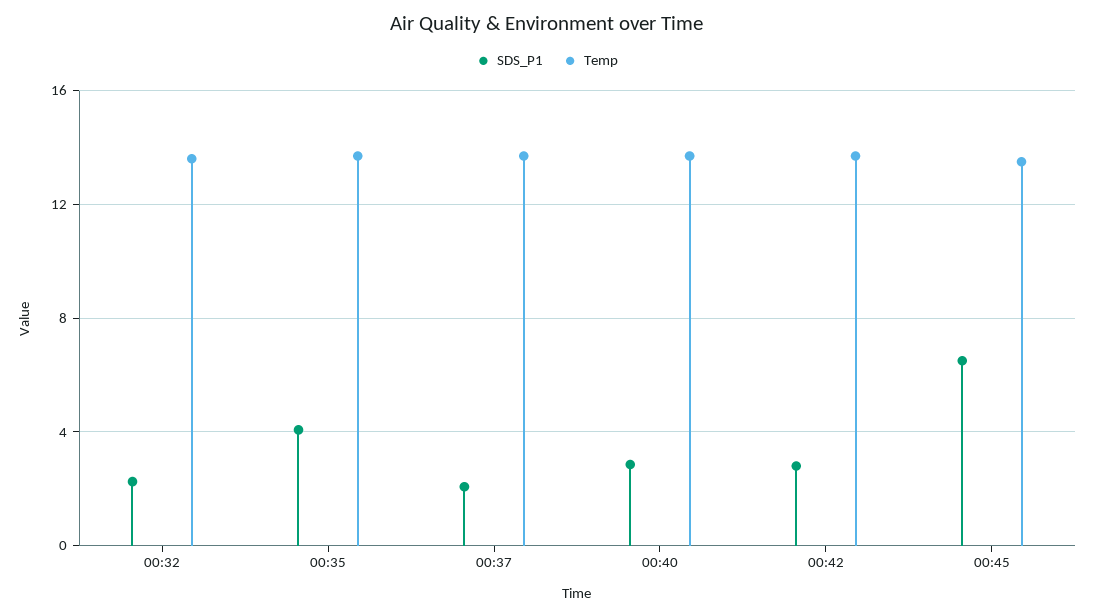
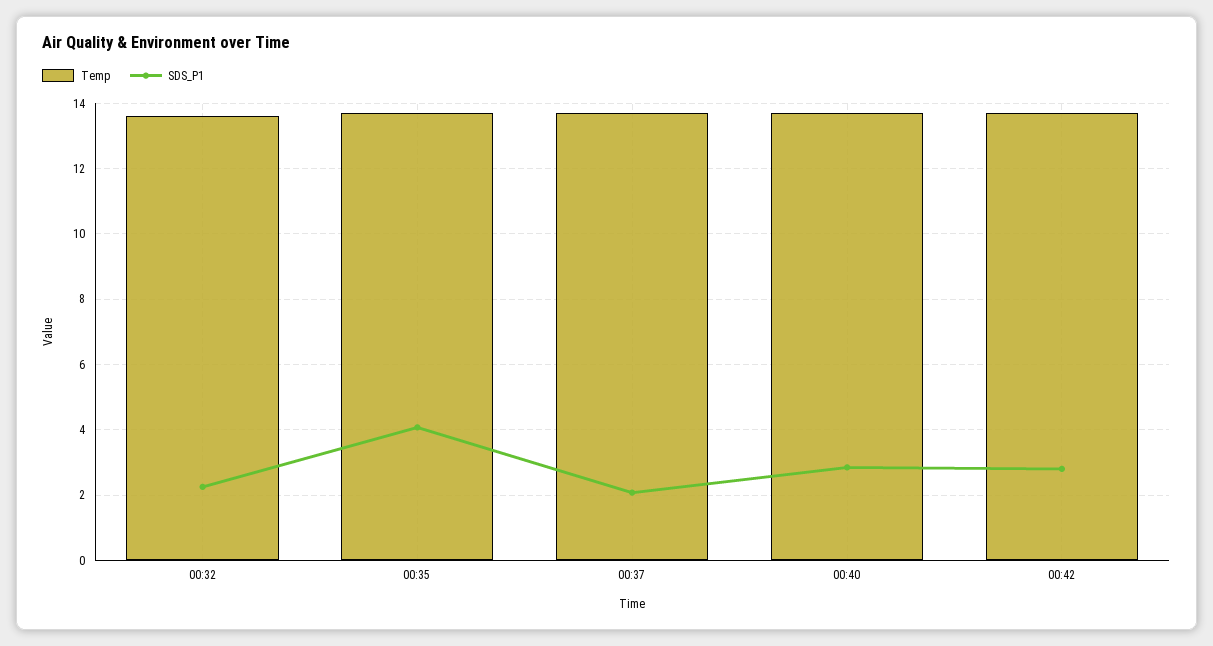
SDS_P1, 00:45: 6.5 -> none
Temp, 00:45: 13.5 -> none

